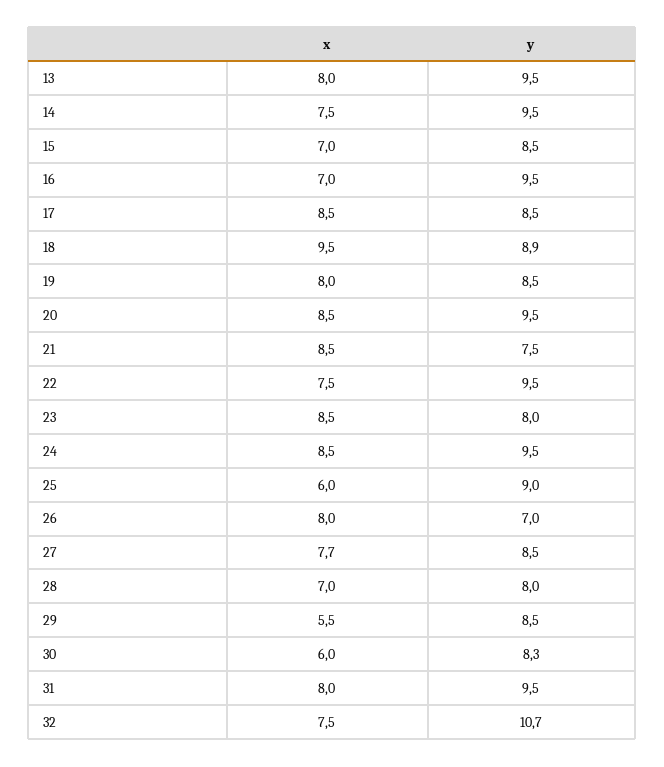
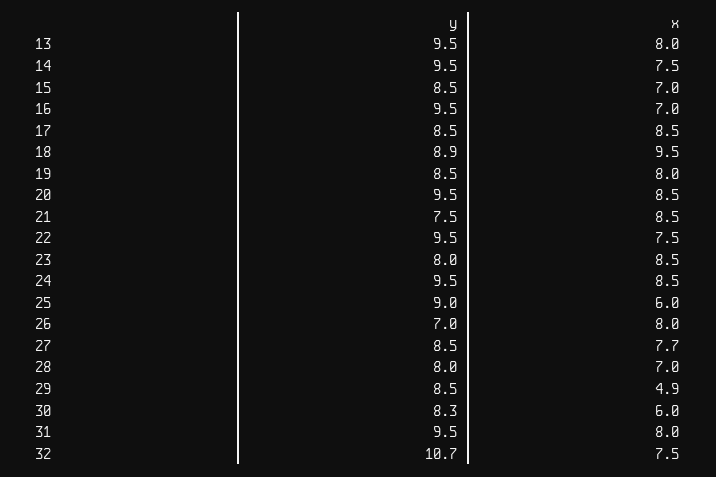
x, 29: 5.5 -> 4.9

